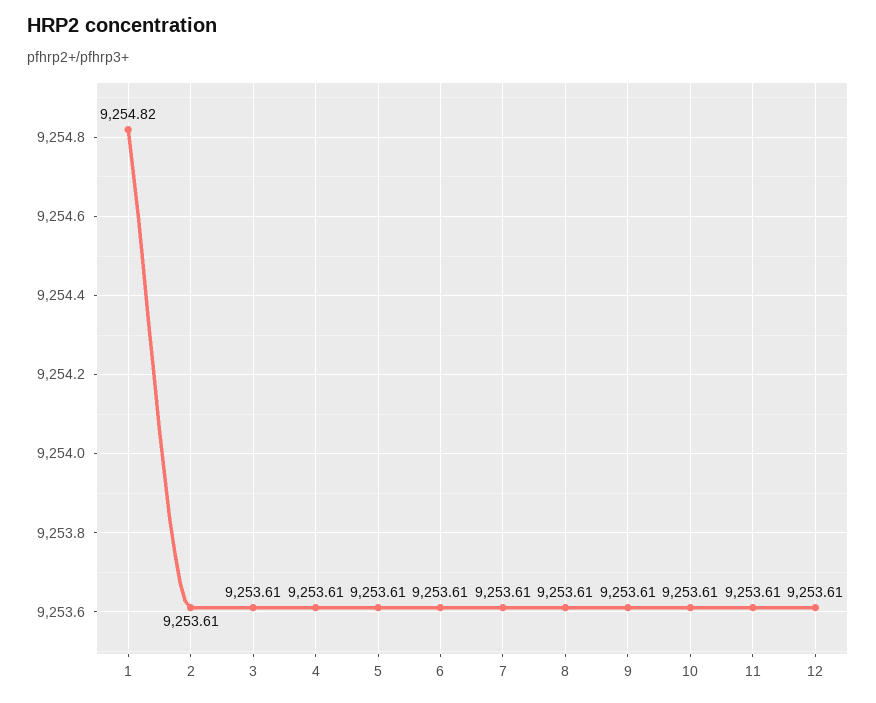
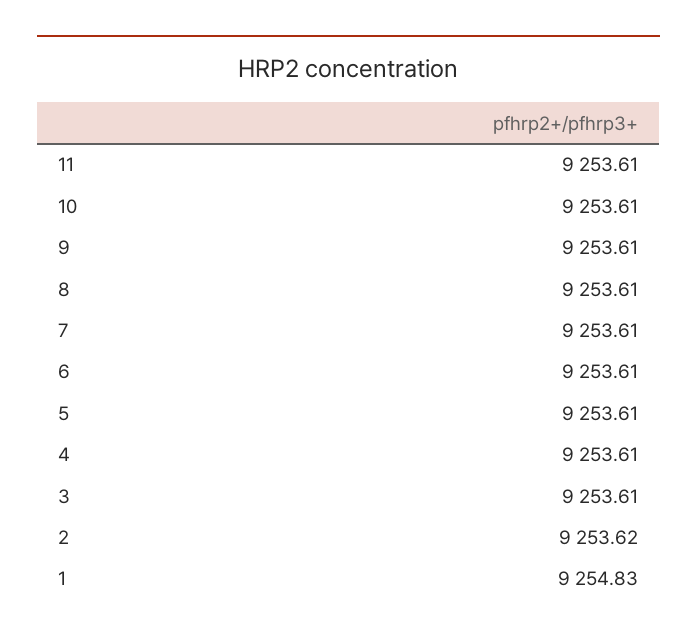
1: 9254.82 -> 9254.83
2: 9253.61 -> 9253.62
12: 9253.61 -> none

